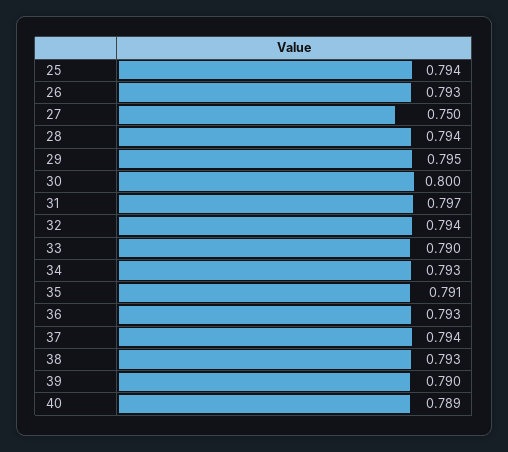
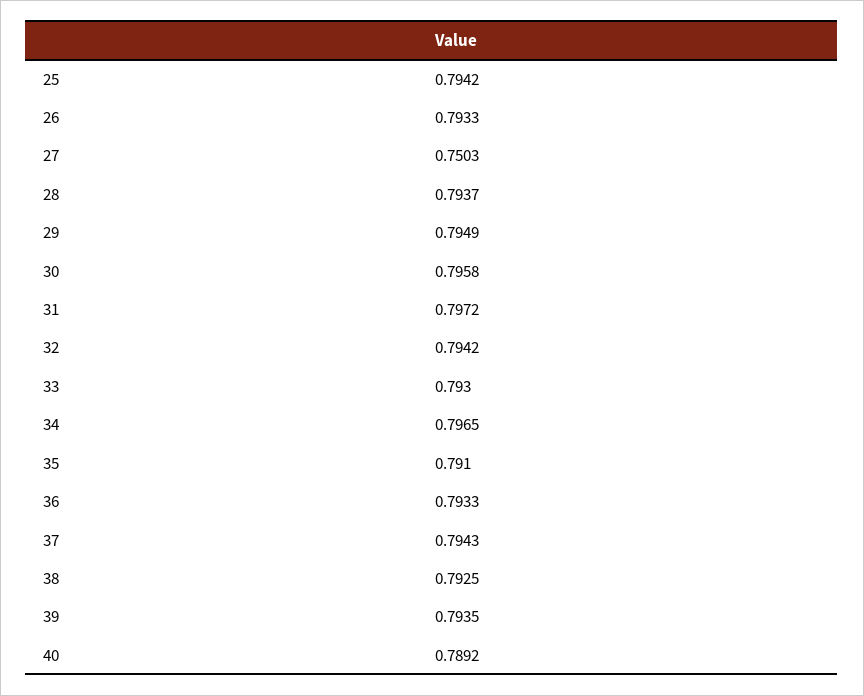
30: 0.8 -> 0.7958
33: 0.79 -> 0.793
34: 0.793 -> 0.7965
39: 0.79 -> 0.7935

